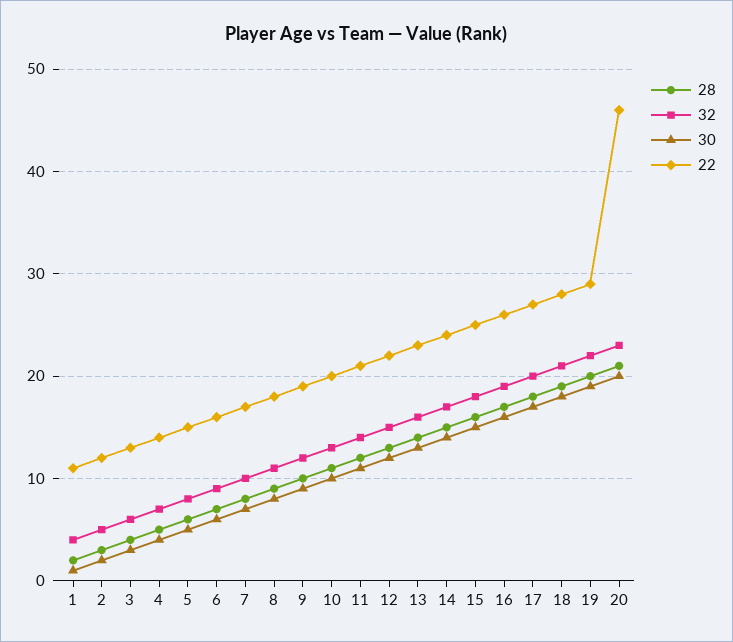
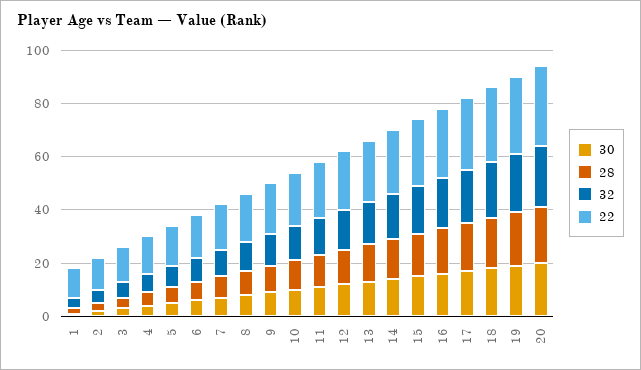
22, 20: 46 -> 30

